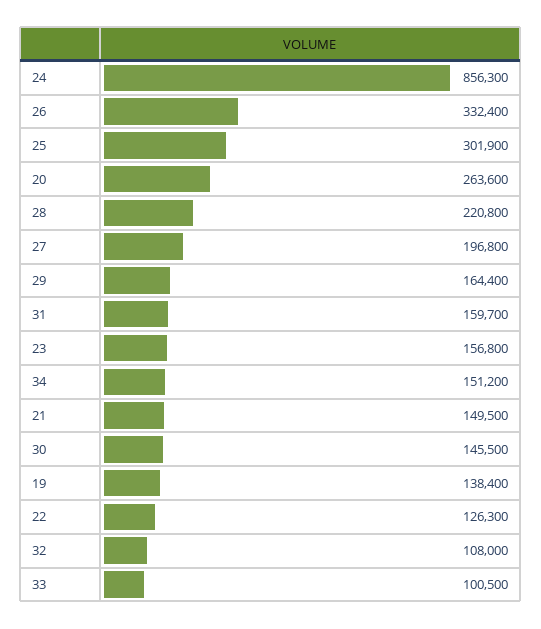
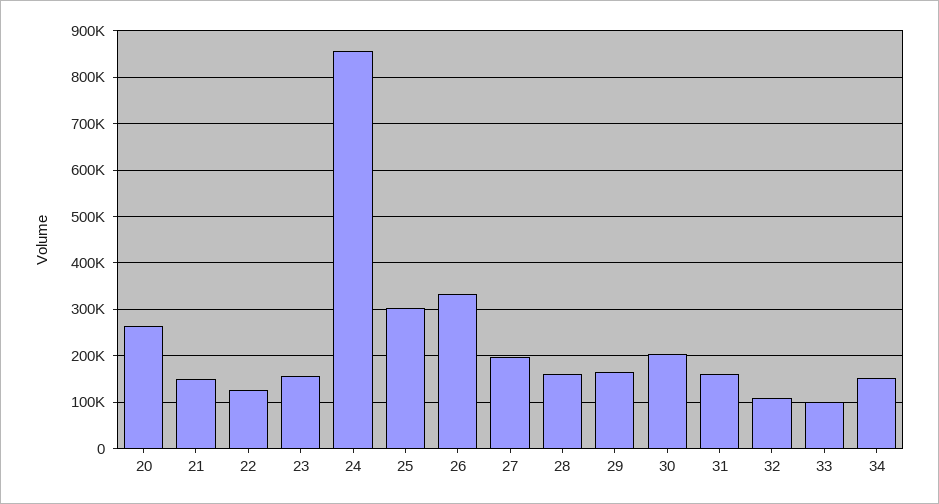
28: 220800 -> 160000
30: 145500 -> 200000
19: 138400 -> none

